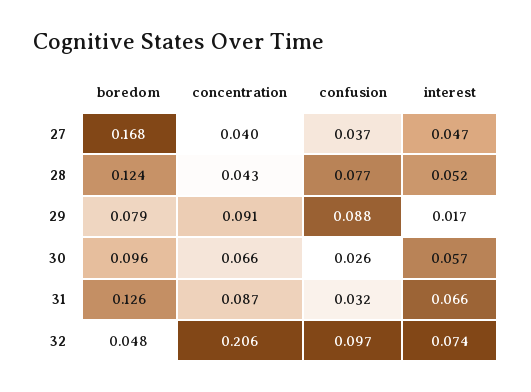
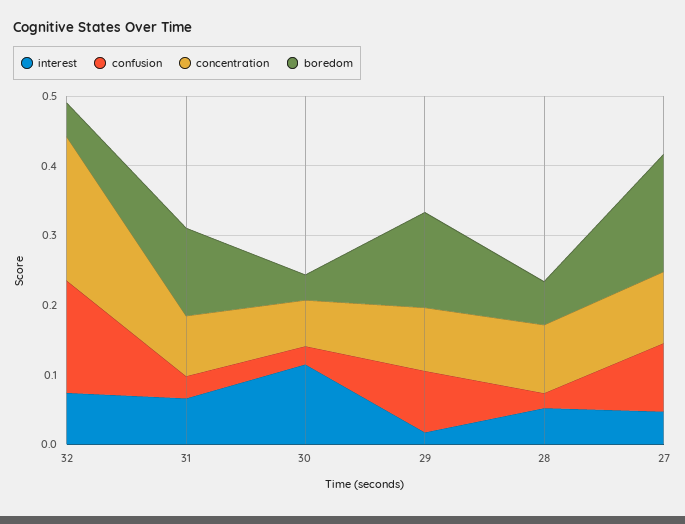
concentration, 27: 0.04 -> 0.1
confusion, 27: 0.037 -> 0.1
boredom, 28: 0.124 -> 0.06
concentration, 28: 0.043 -> 0.1
confusion, 28: 0.077 -> 0.02
boredom, 29: 0.079 -> 0.14
boredom, 30: 0.096 -> 0.04
interest, 30: 0.057 -> 0.12
confusion, 32: 0.097 -> 0.16

